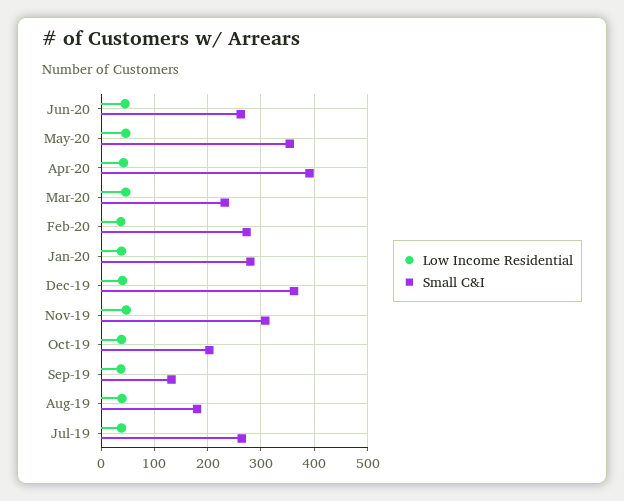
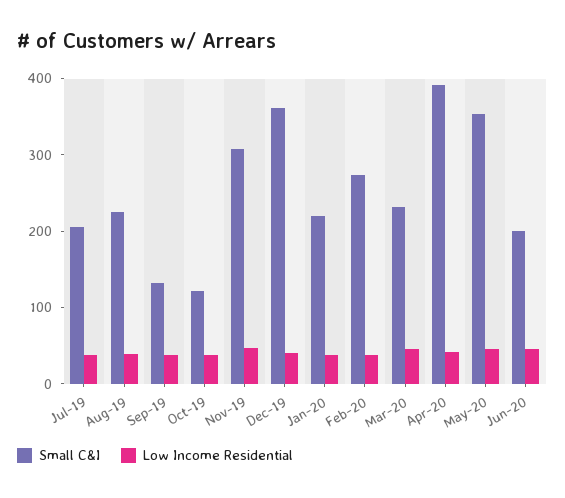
Small C&I, Jun-20: 260 -> 200
Small C&I, Jan-20: 280 -> 220
Small C&I, Oct-19: 200 -> 120
Small C&I, Aug-19: 180 -> 220
Small C&I, Jul-19: 260 -> 200

